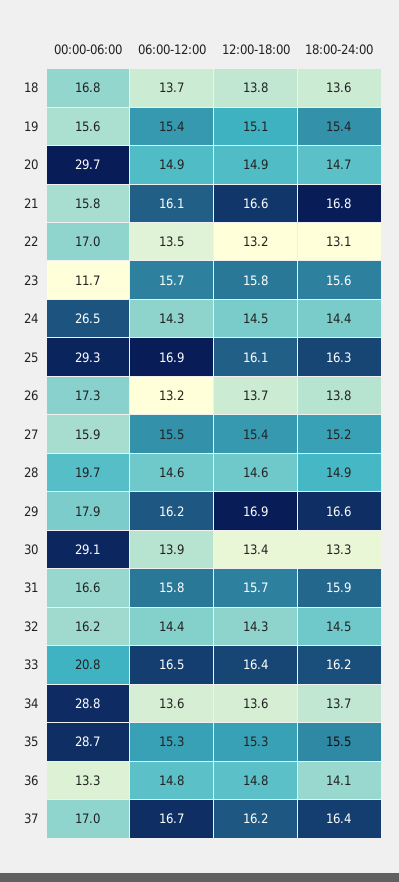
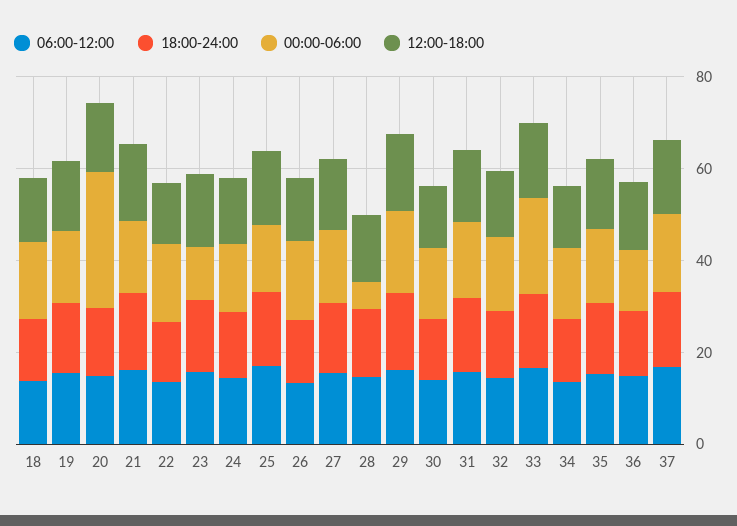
00:00-06:00, 24: 26.5 -> 15
00:00-06:00, 25: 29.3 -> 15
00:00-06:00, 28: 19.7 -> 5
00:00-06:00, 30: 29.1 -> 15
00:00-06:00, 34: 28.8 -> 15
00:00-06:00, 35: 28.7 -> 15

